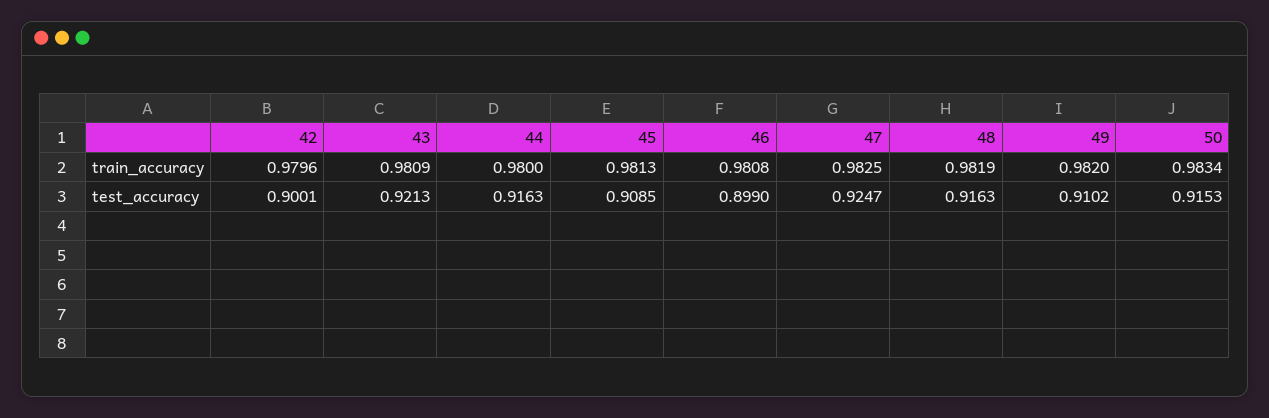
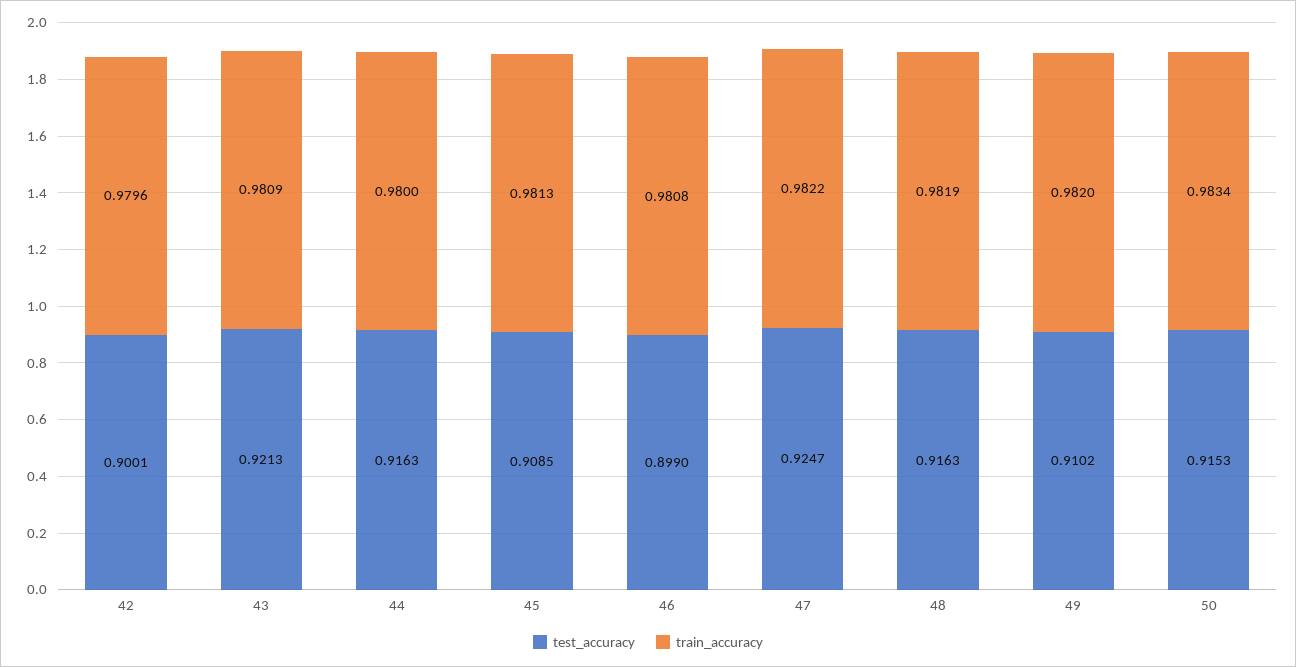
train_accuracy, 47: 0.9825 -> 0.9822

